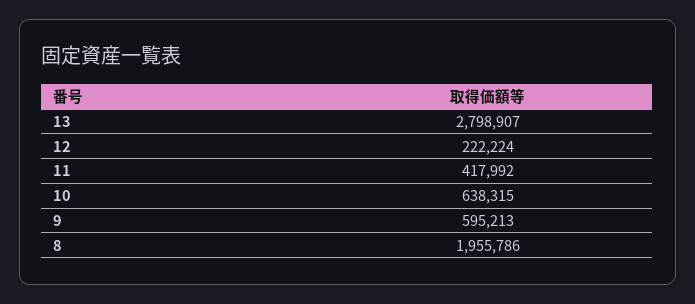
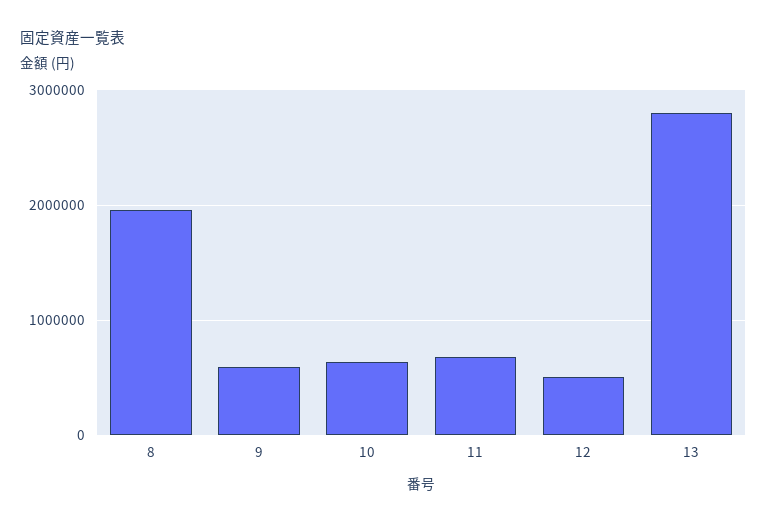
12: 222224 -> 500000
11: 417992 -> 700000

